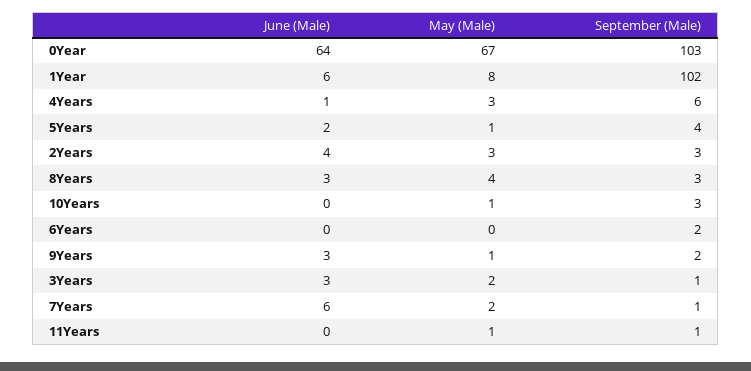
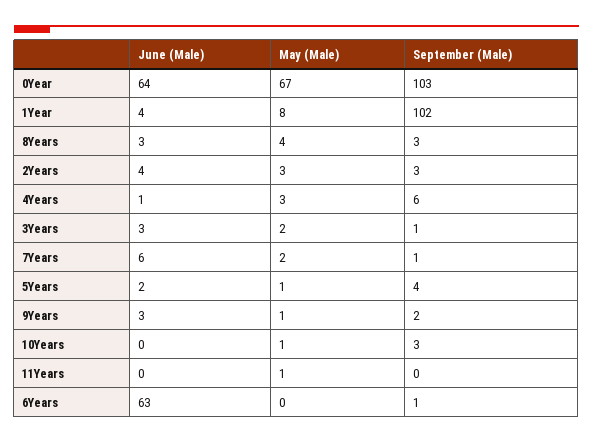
June (Male), 1Year: 6 -> 4
June (Male), 6Years: 0 -> 63
September (Male), 6Years: 2 -> 1
September (Male), 11Years: 1 -> 0

